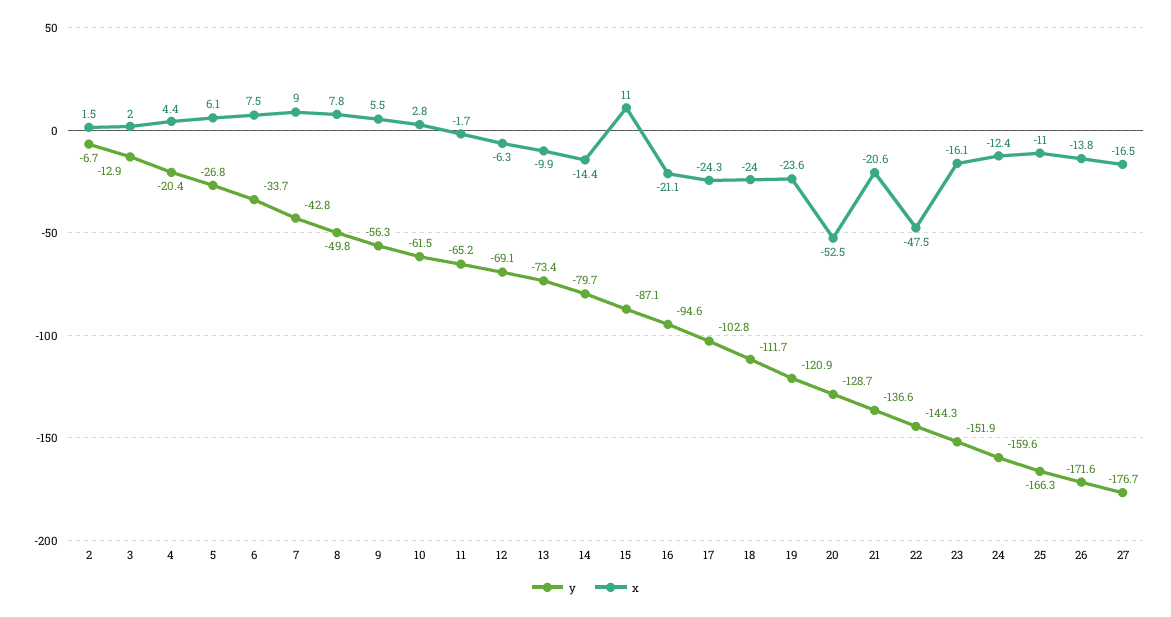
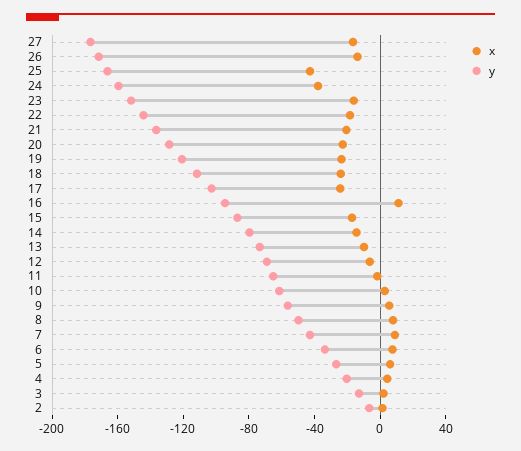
x, 15: 11 -> -20
x, 16: -21.1 -> 10
x, 20: -52.5 -> -20
x, 22: -47.5 -> -20
x, 24: -12.4 -> -40
x, 25: -11 -> -40

